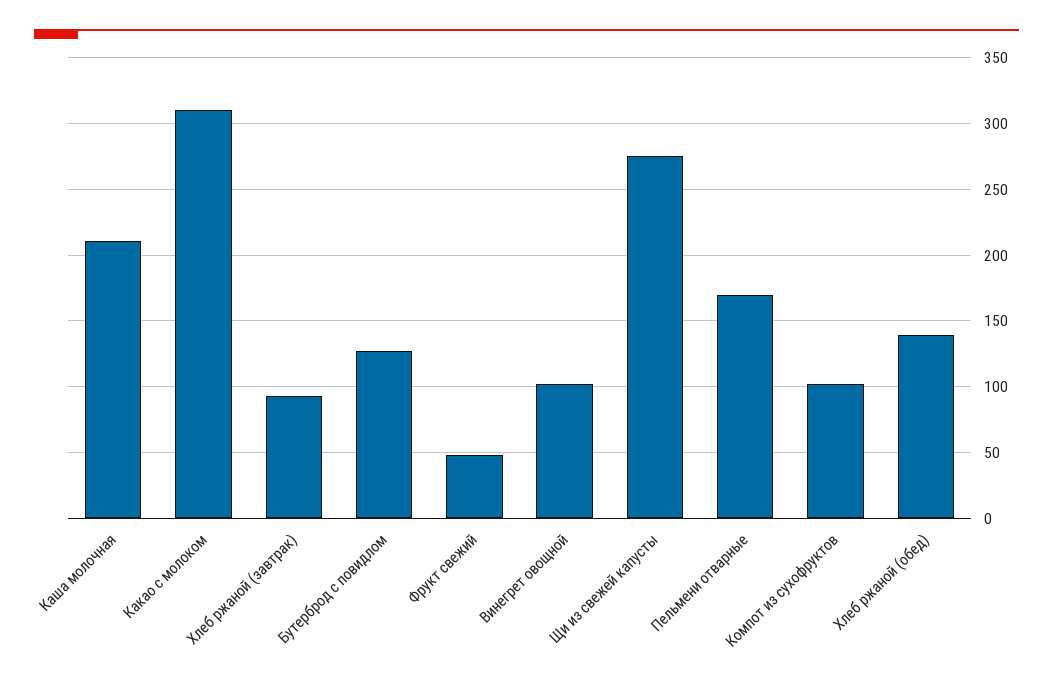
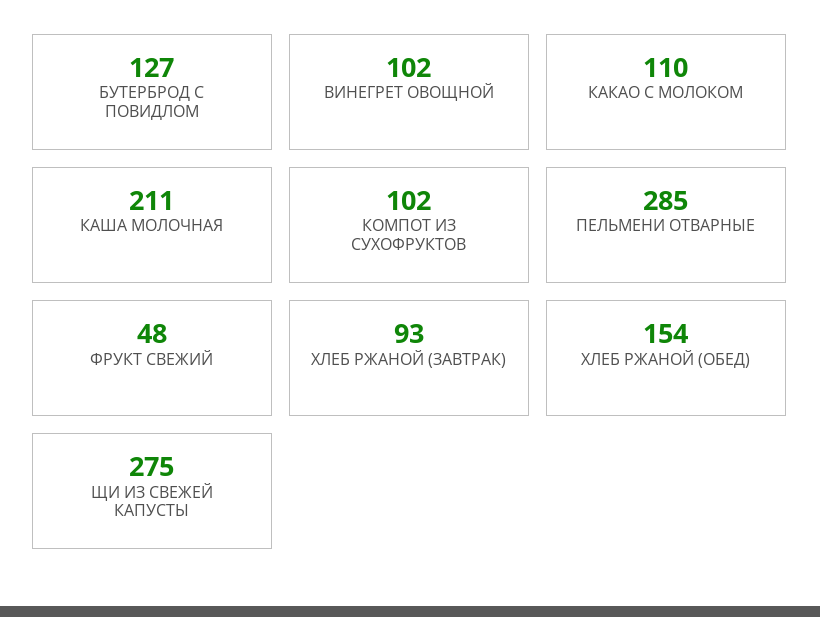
Какао с молоком: 310 -> 110
Пельмени отварные: 170 -> 285
Хлеб ржаной (обед): 140 -> 154

